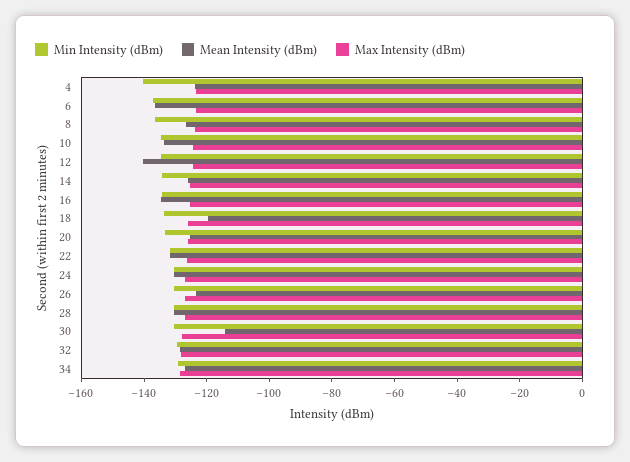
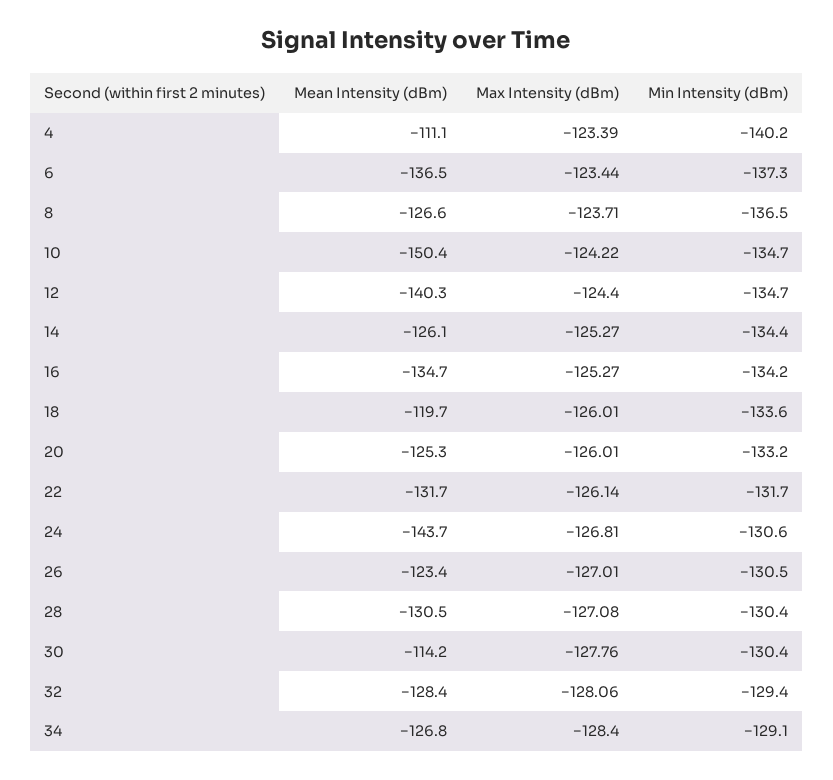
Mean Intensity (dBm), 4: -125 -> -111.1
Mean Intensity (dBm), 10: -135 -> -150.4
Mean Intensity (dBm), 24: -130 -> -143.7

